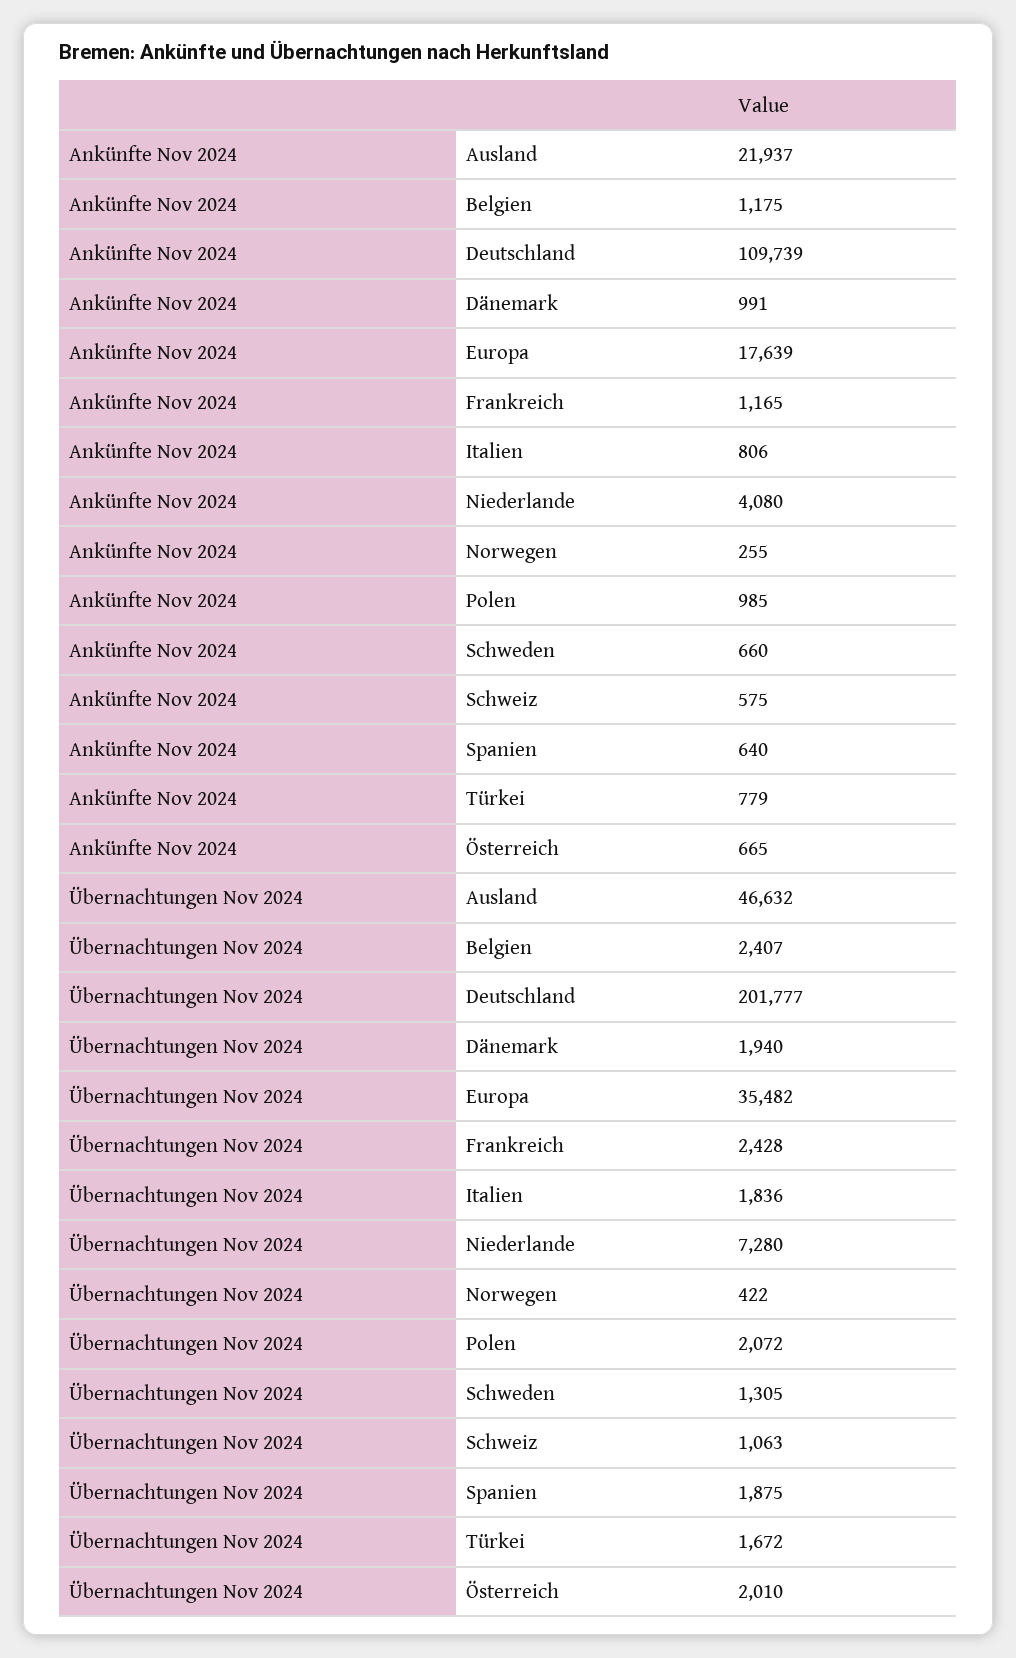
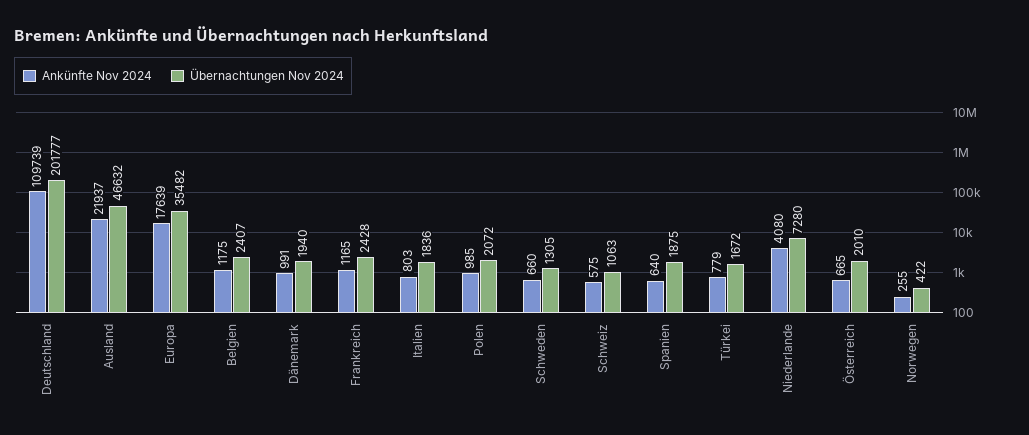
Ankünfte Nov 2024, Italien: 806 -> 803

